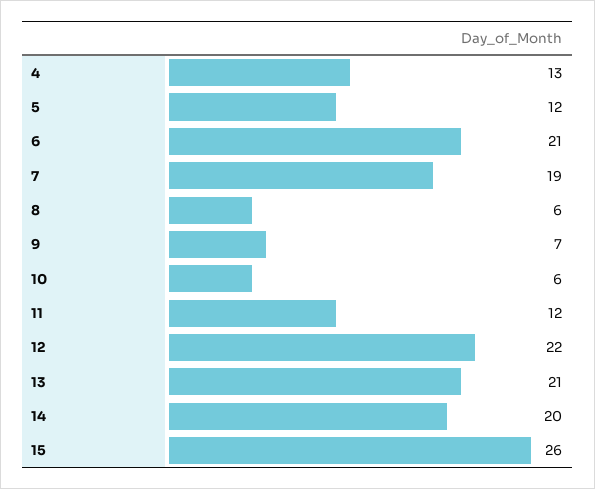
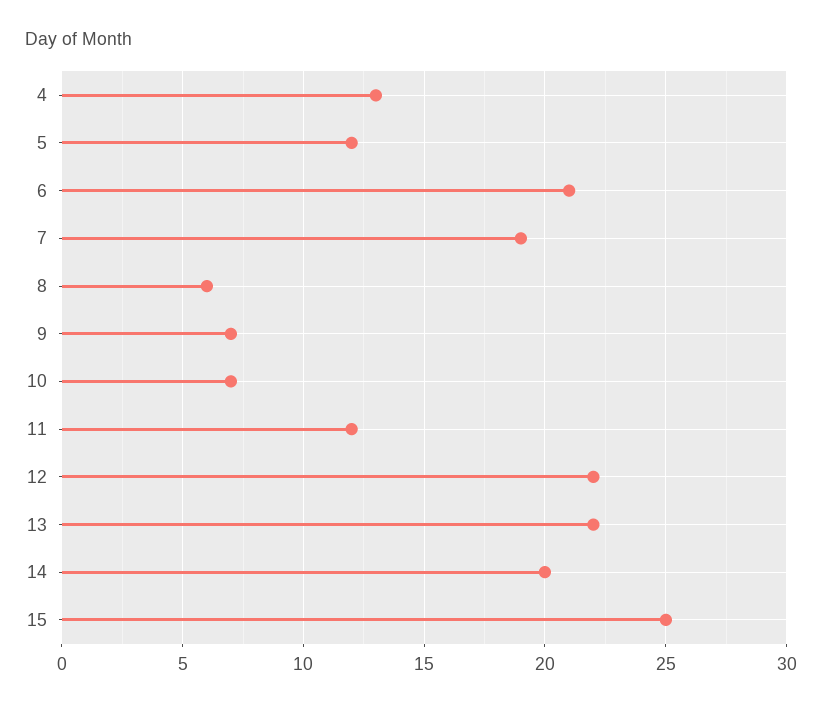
10: 6 -> 7
13: 21 -> 22
15: 26 -> 25

